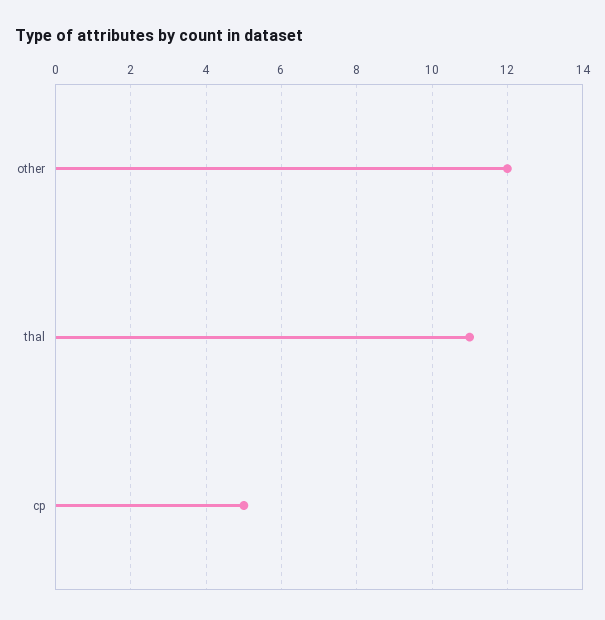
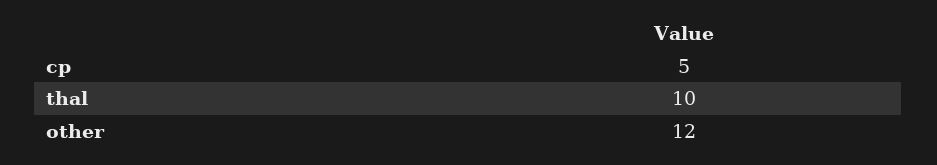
thal: 11 -> 10

